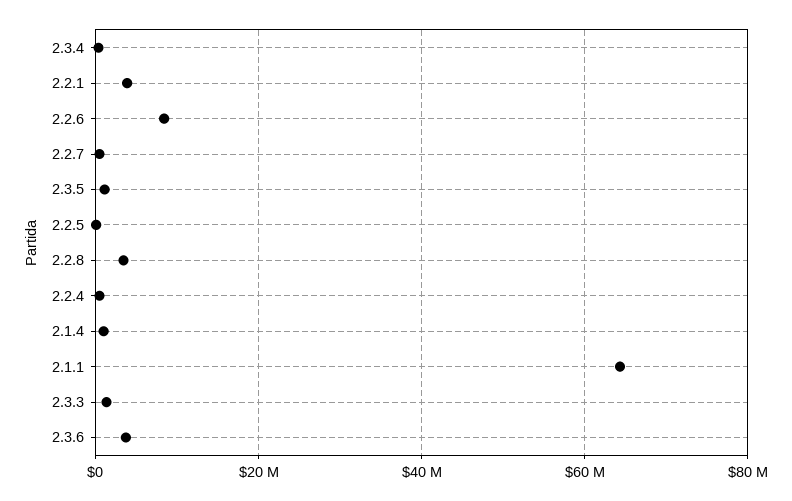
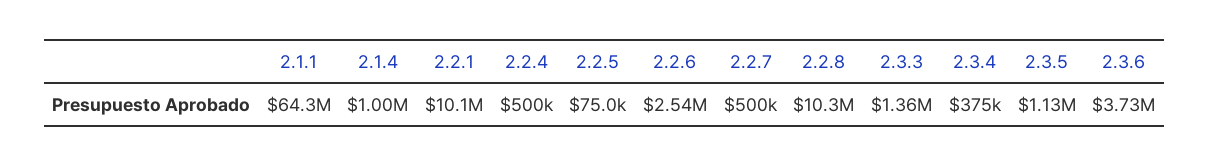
2.2.1: 4000000 -> 10100000
2.2.6: 8000000 -> 2540000
2.2.8: 4000000 -> 10300000

